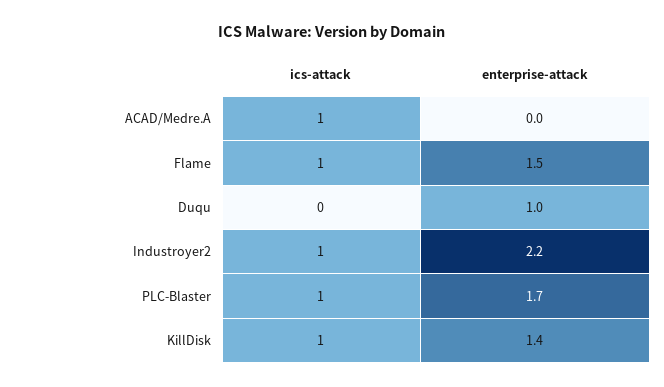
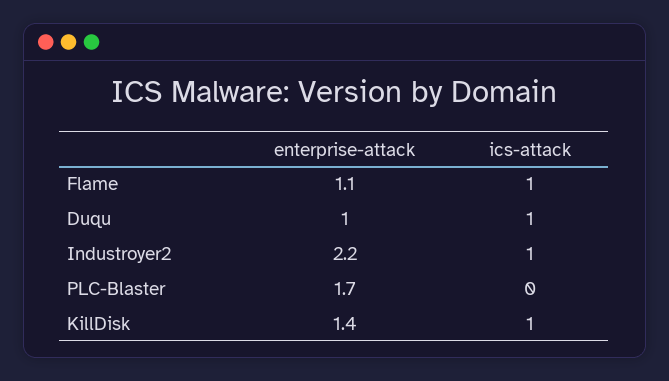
ics-attack, ACAD/Medre.A: 1 -> none
enterprise-attack, ACAD/Medre.A: 0 -> none
enterprise-attack, Flame: 1.5 -> 1.1
ics-attack, Duqu: 0 -> 1
ics-attack, PLC-Blaster: 1 -> 0

